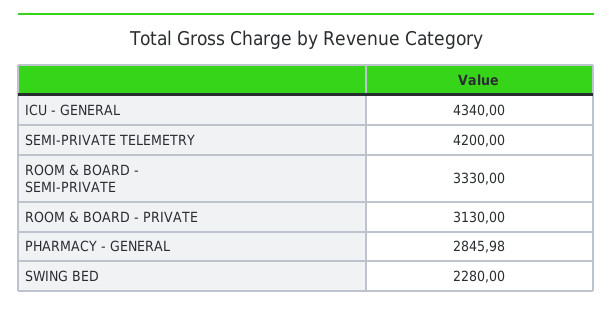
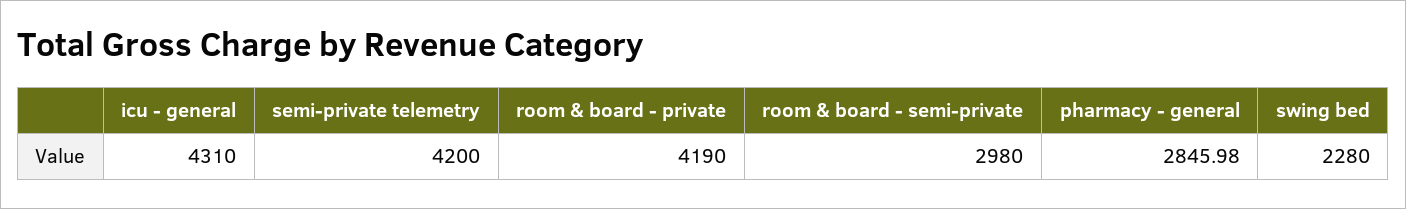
ICU - GENERAL: 4340 -> 4310
ROOM & BOARD - SEMI-PRIVATE: 3330 -> 2980
ROOM & BOARD - PRIVATE: 3130 -> 4190

